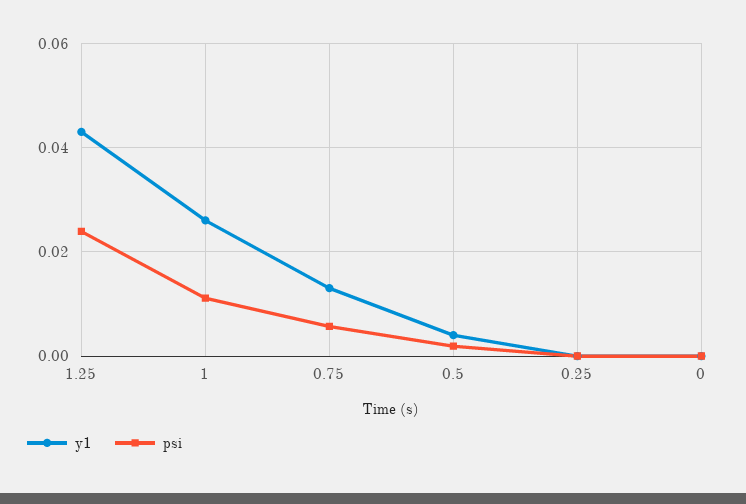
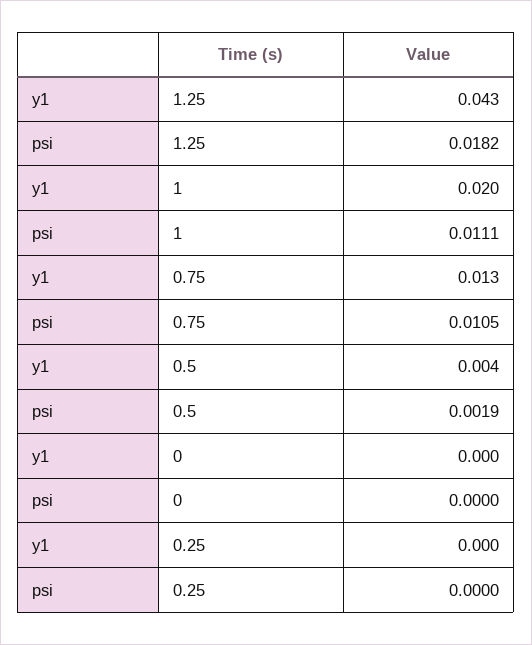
psi, 1.25: 0.024 -> 0.0182
y1, 1: 0.026 -> 0.02
psi, 0.75: 0.006 -> 0.0105

